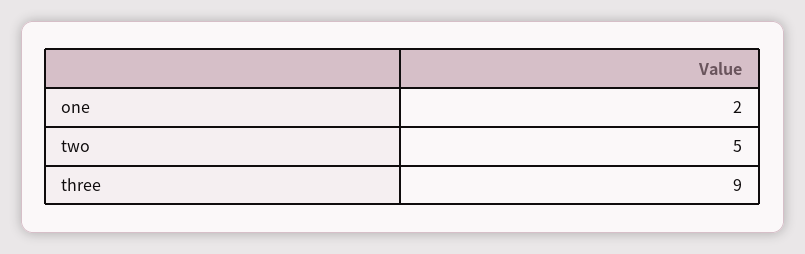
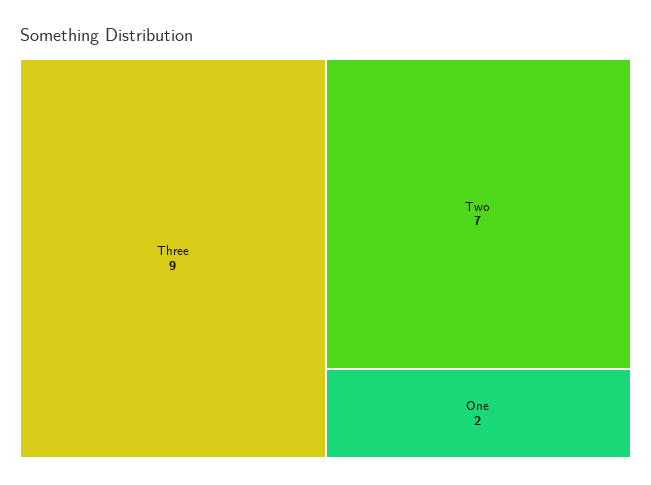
two: 5 -> 7

